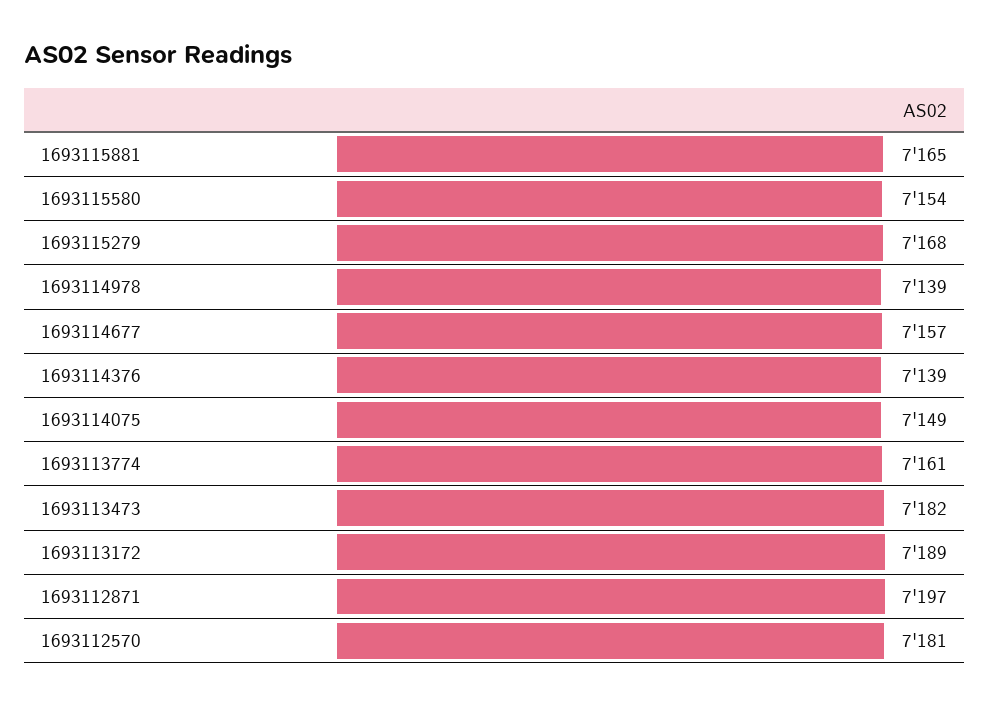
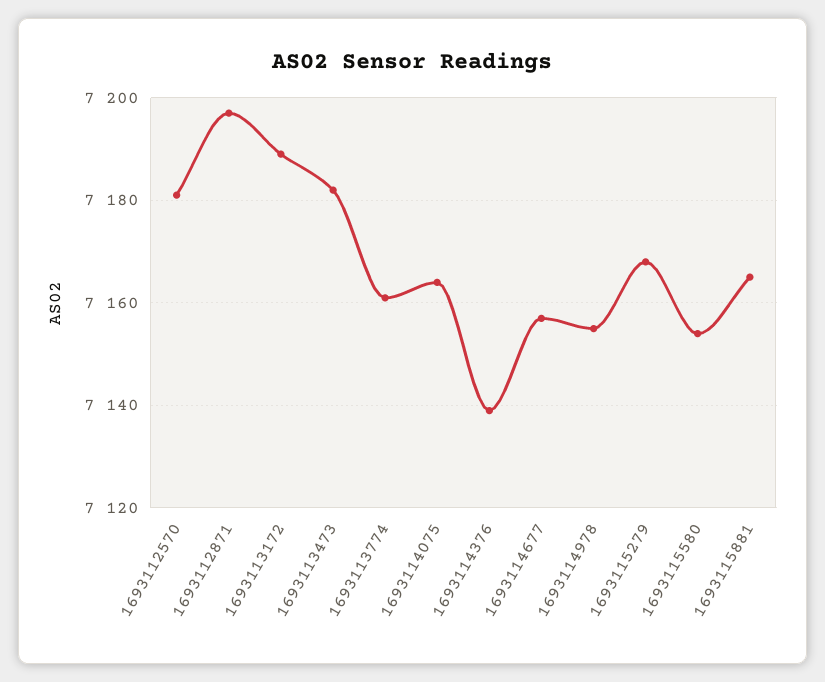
1693114978: 7139 -> 7155
1693114075: 7149 -> 7165

